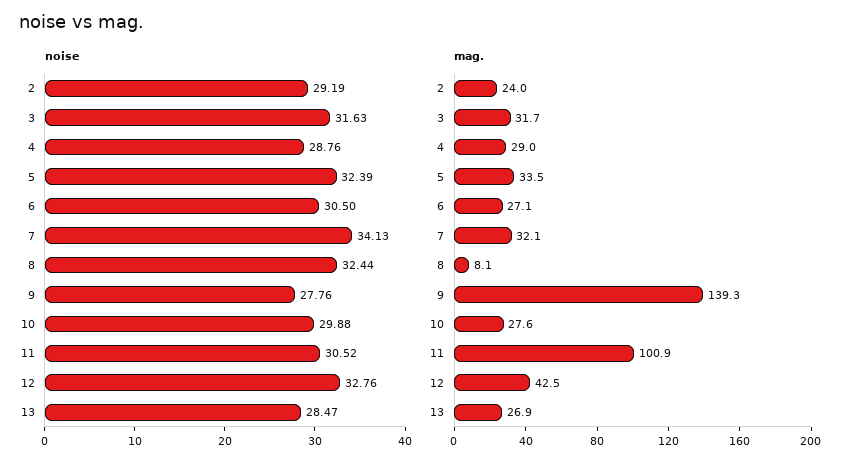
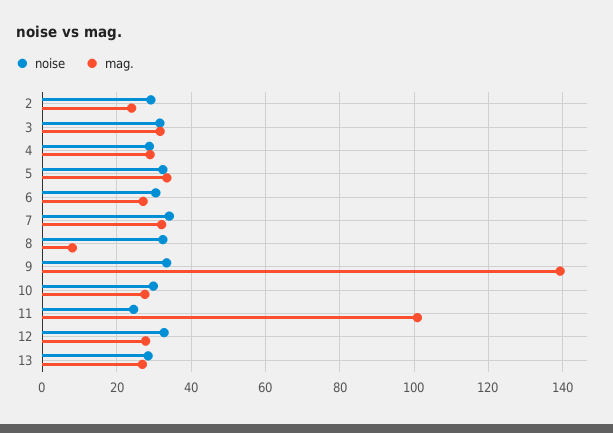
noise, 9: 27.76 -> 34
noise, 11: 30.52 -> 24
mag., 12: 42.5 -> 28

